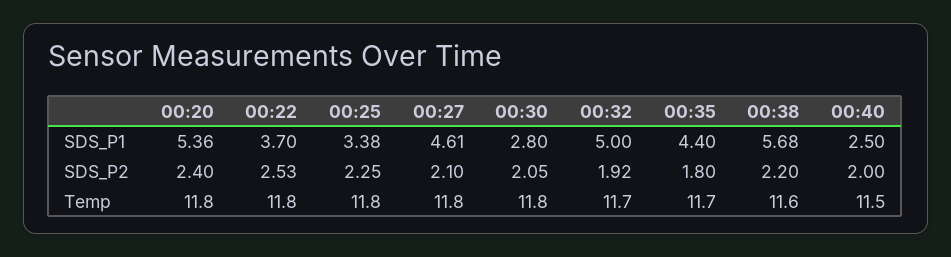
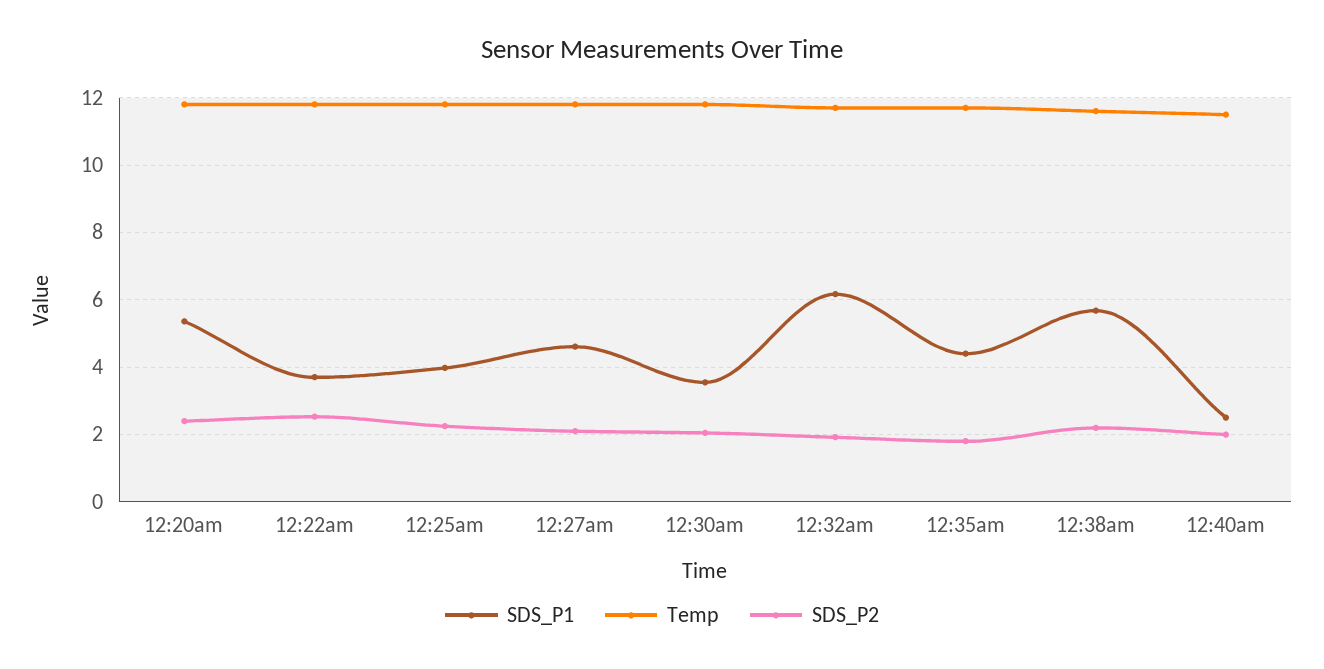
SDS_P1, 00:25: 3.38 -> 4
SDS_P1, 00:30: 2.8 -> 3.6
SDS_P1, 00:32: 5 -> 6.2

